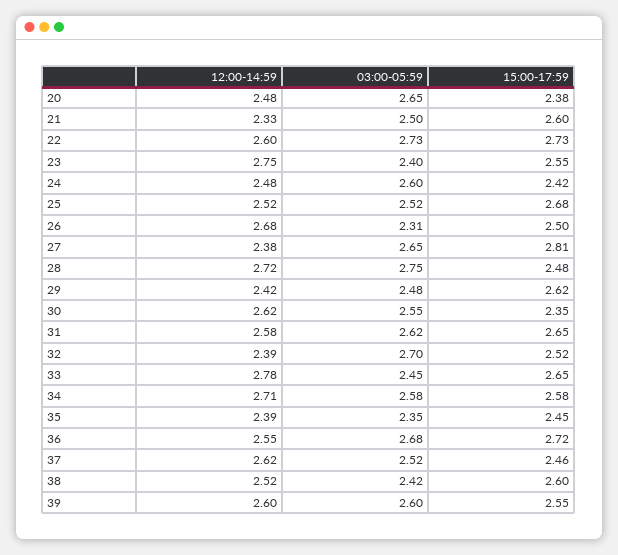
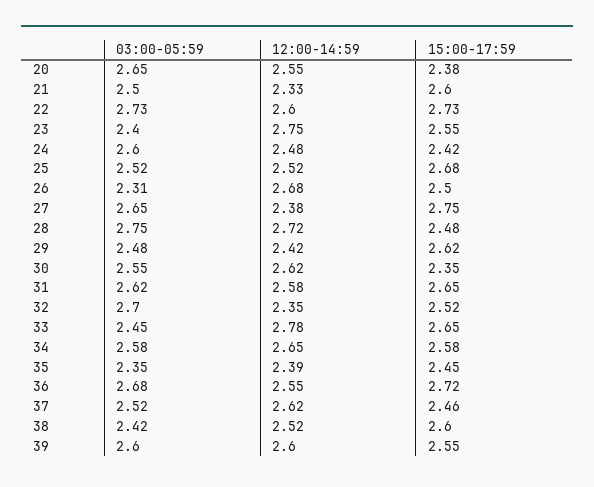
12:00-14:59, 20: 2.48 -> 2.55
15:00-17:59, 27: 2.81 -> 2.75
12:00-14:59, 32: 2.39 -> 2.35
12:00-14:59, 34: 2.71 -> 2.65

